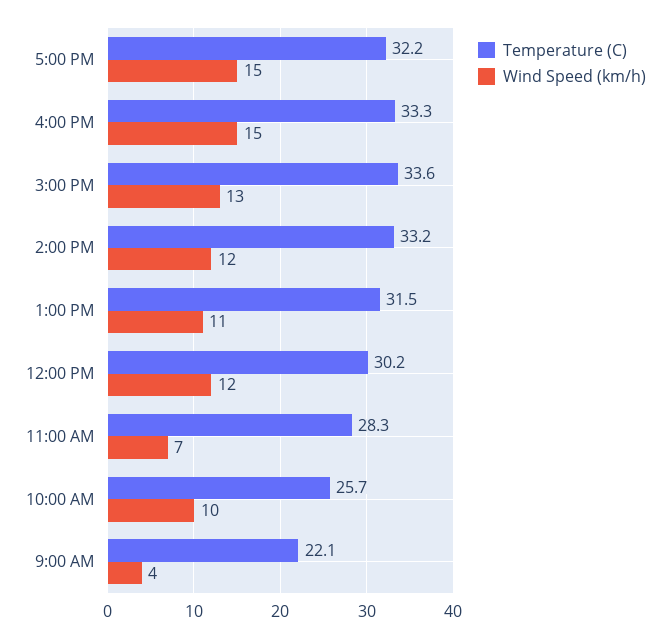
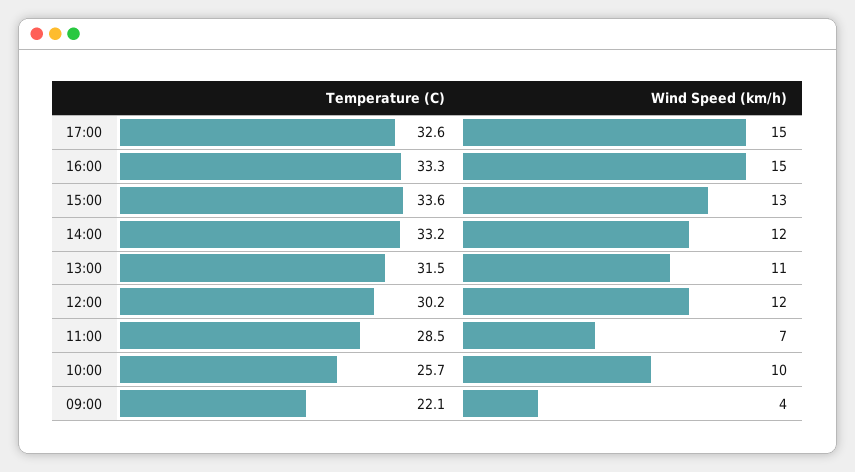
Temperature (C), 5:00 PM: 32.2 -> 32.6
Temperature (C), 11:00 AM: 28.3 -> 28.5

